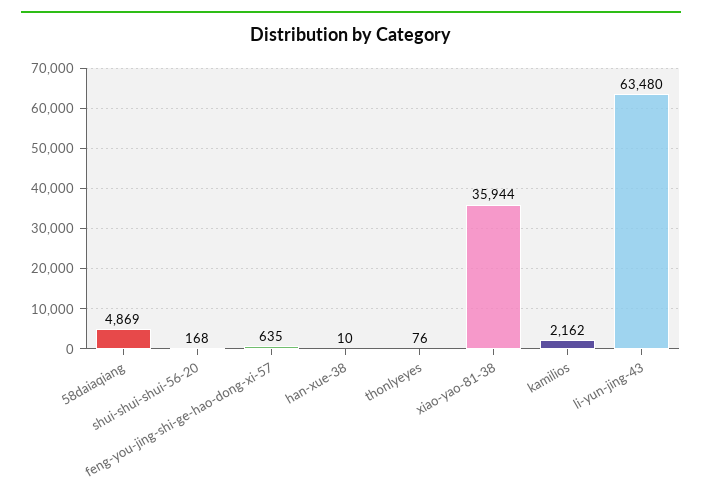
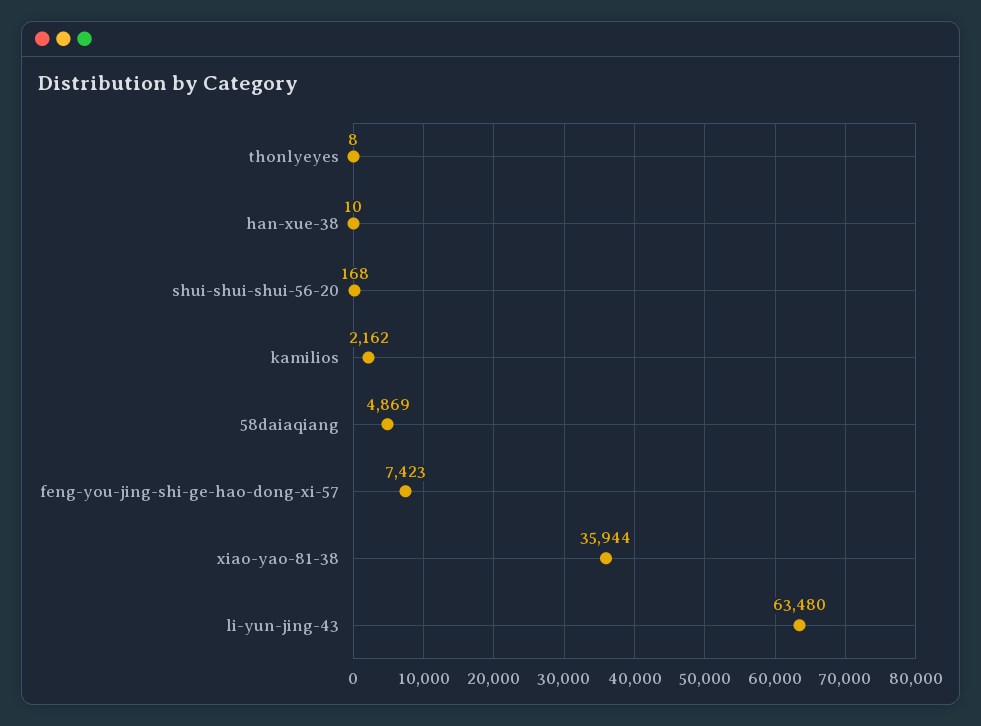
feng-you-jing-shi-ge-hao-dong-xi-57: 635 -> 7423
thonlyeyes: 76 -> 8

